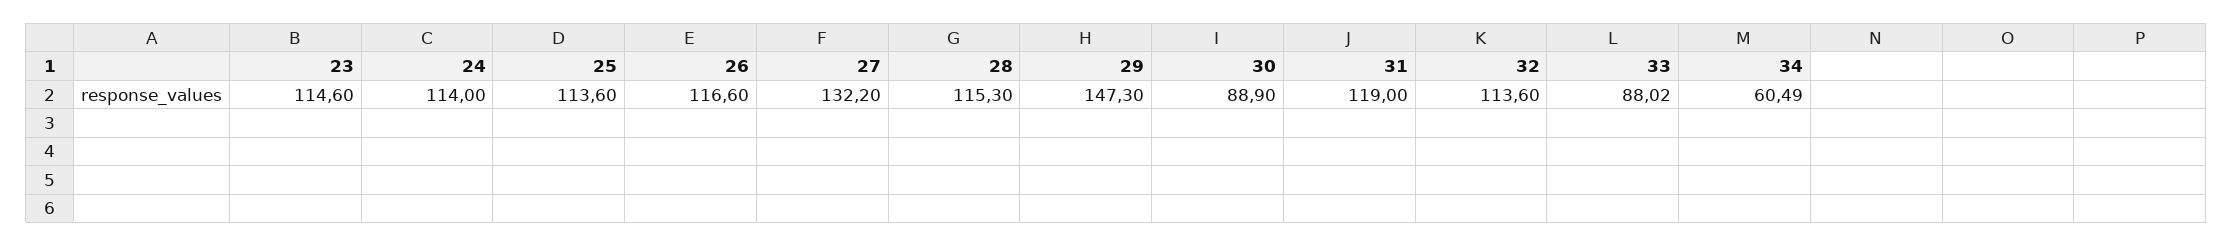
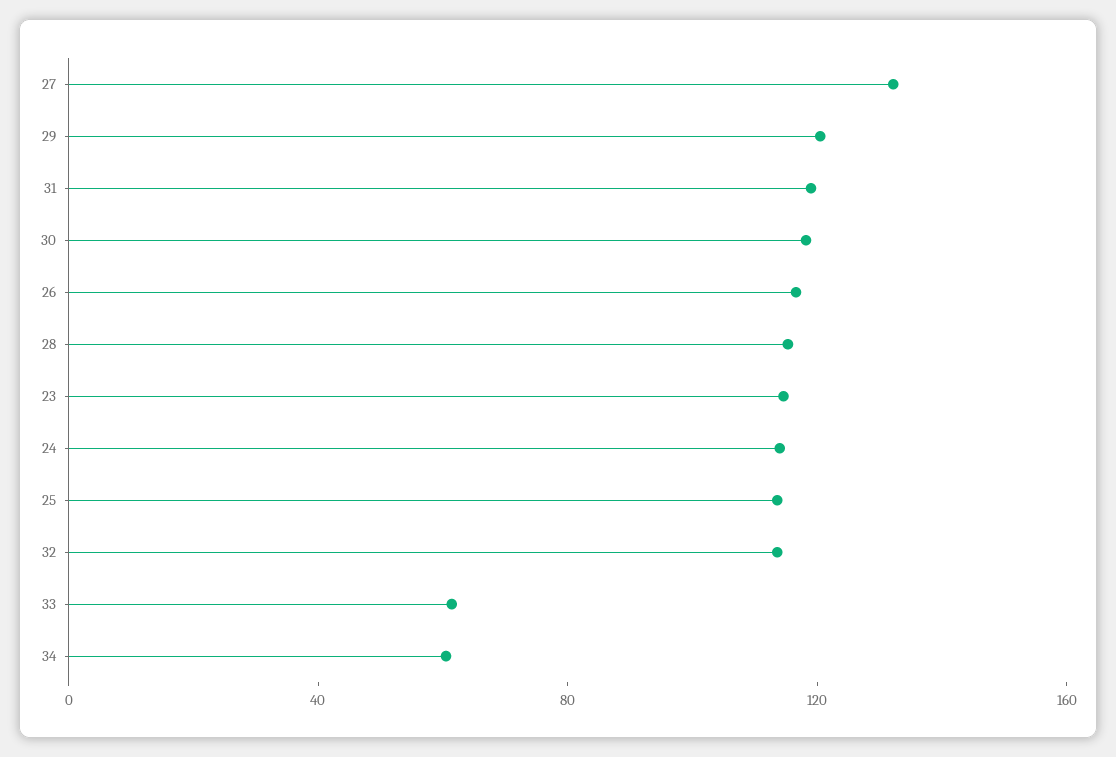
29: 147.3 -> 120
30: 88.9 -> 120
33: 88.02 -> 60

